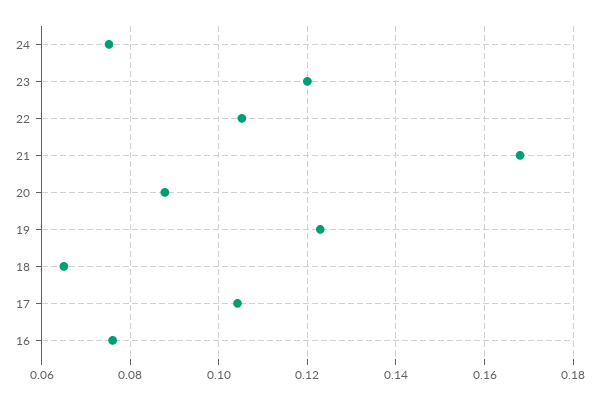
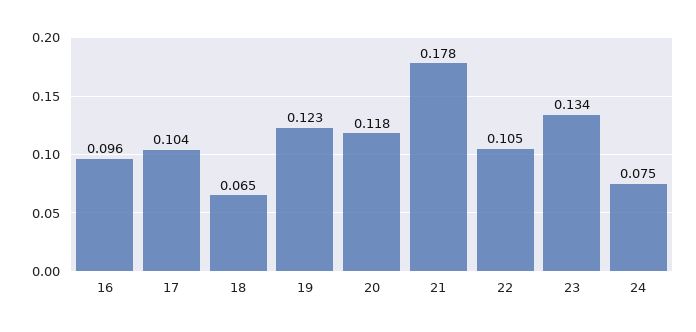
23: 0.12 -> 0.134
21: 0.168 -> 0.178
20: 0.088 -> 0.118
16: 0.076 -> 0.096

